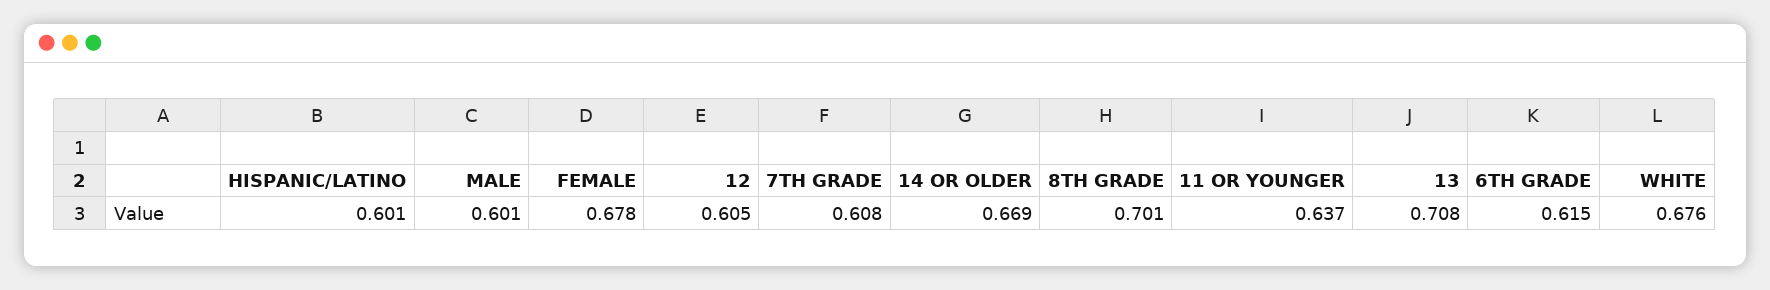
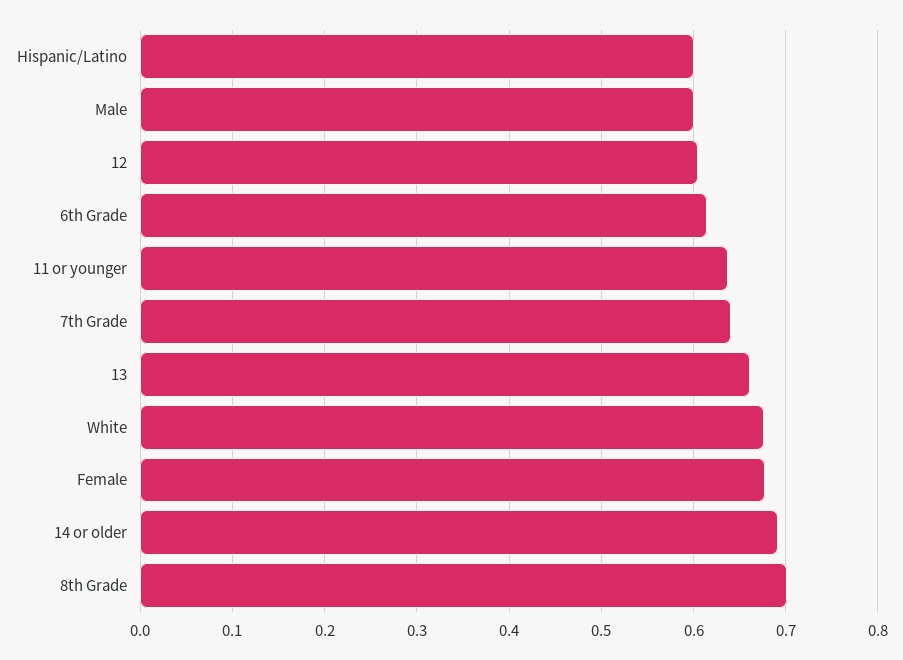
7TH GRADE: 0.608 -> 0.64
14 OR OLDER: 0.669 -> 0.69
13: 0.708 -> 0.66

